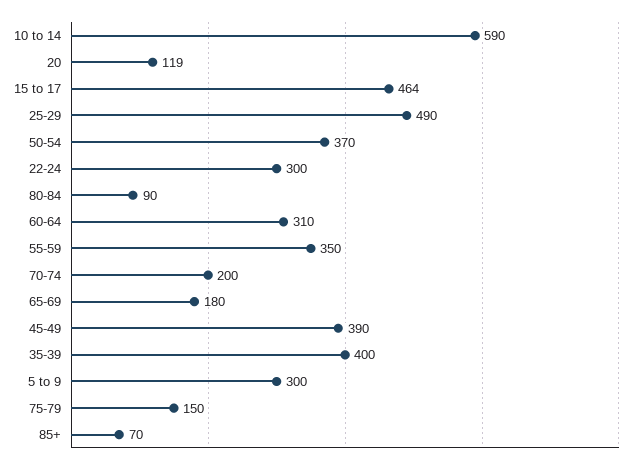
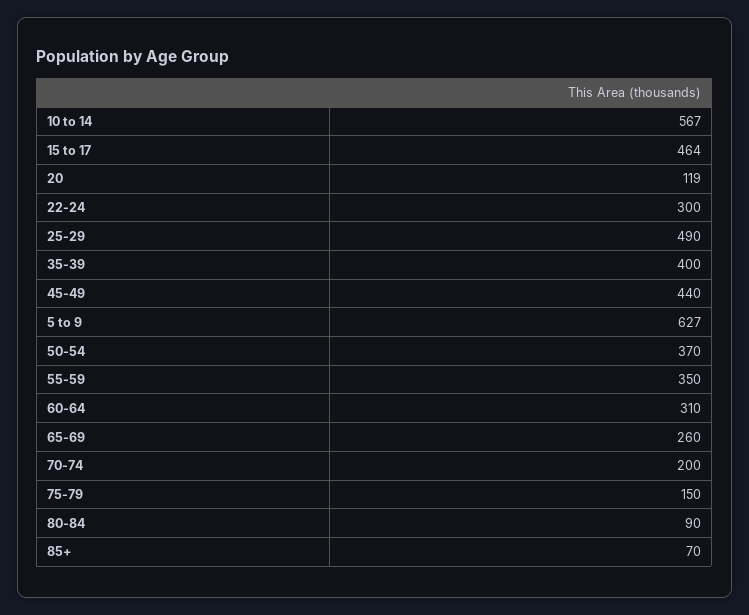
10 to 14: 590 -> 567
65-69: 180 -> 260
45-49: 390 -> 440
5 to 9: 300 -> 627

